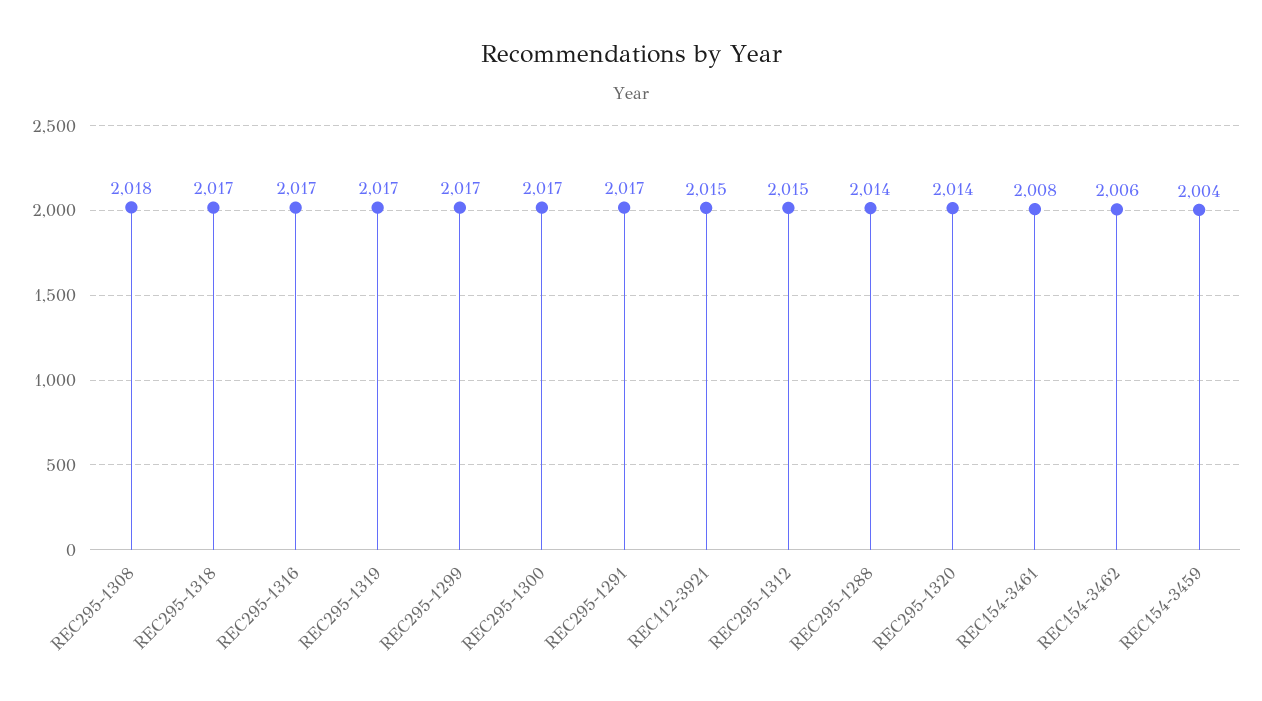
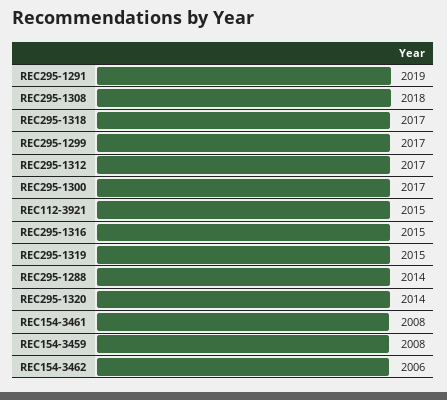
REC295-1316: 2017 -> 2015
REC295-1319: 2017 -> 2015
REC295-1291: 2017 -> 2019
REC295-1312: 2015 -> 2017
REC154-3459: 2004 -> 2008

